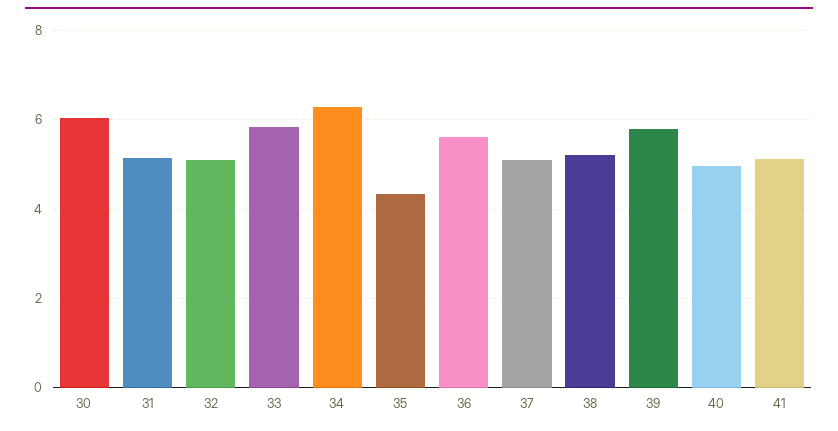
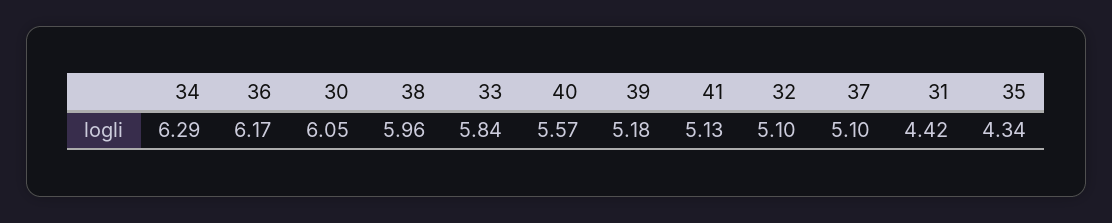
31: 5.2 -> 4.42
36: 5.6 -> 6.17
38: 5.2 -> 5.96
39: 5.8 -> 5.18
40: 5 -> 5.57

